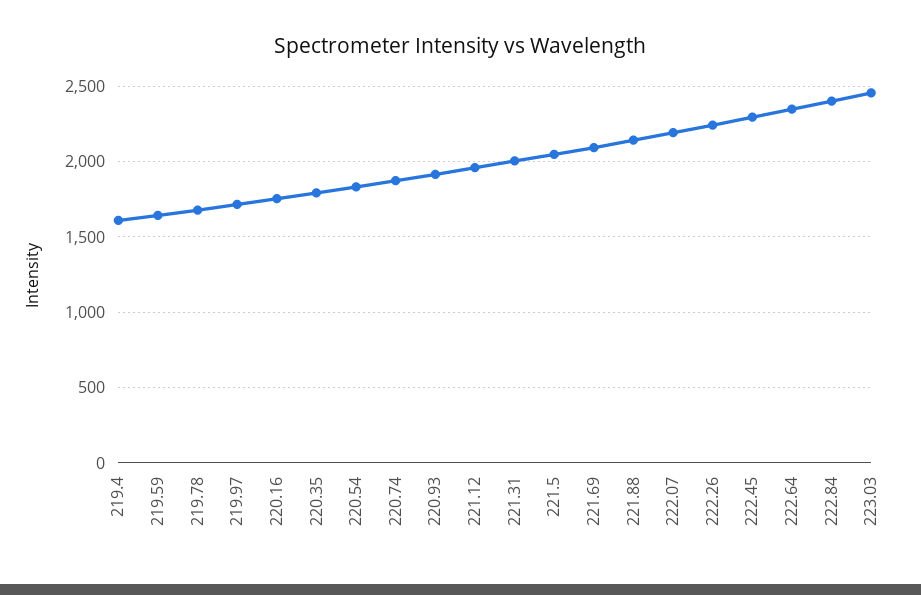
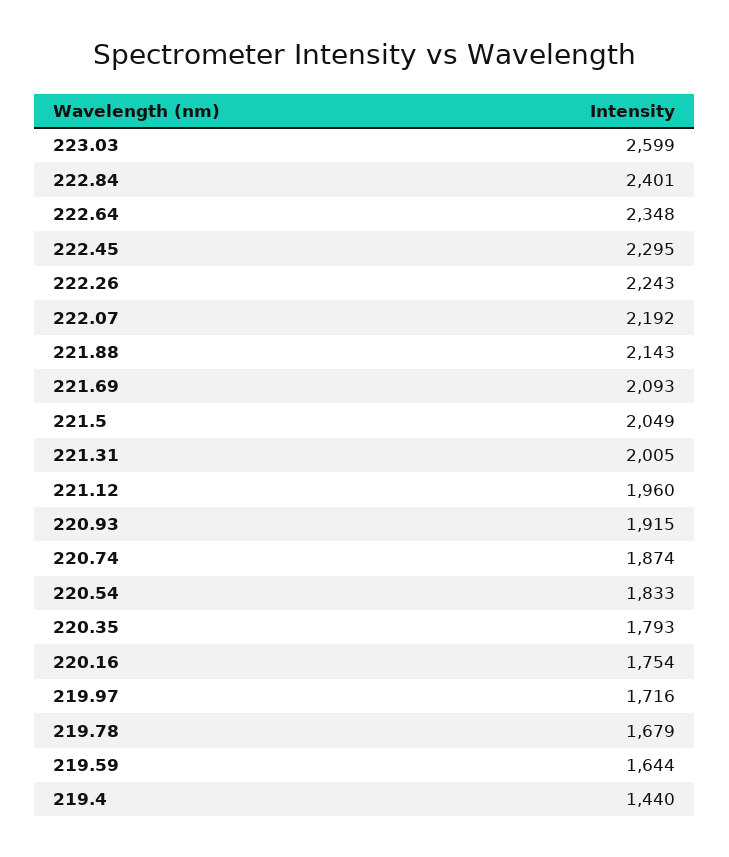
219.4: 1600 -> 1440
223.03: 2450 -> 2599

